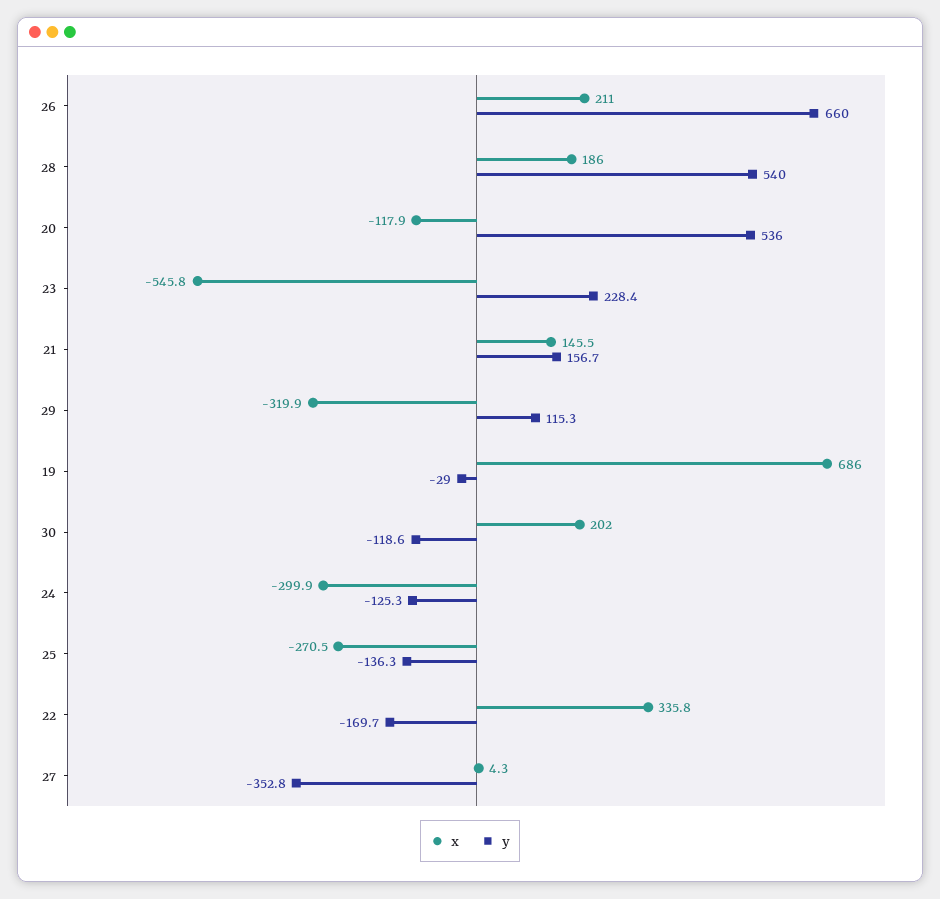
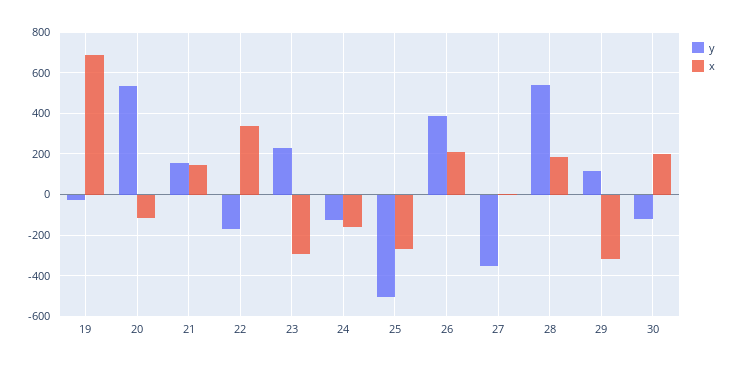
y, 26: 660 -> 400
x, 23: -545.8 -> -300
x, 24: -299.9 -> -150
y, 25: -136.3 -> -500

